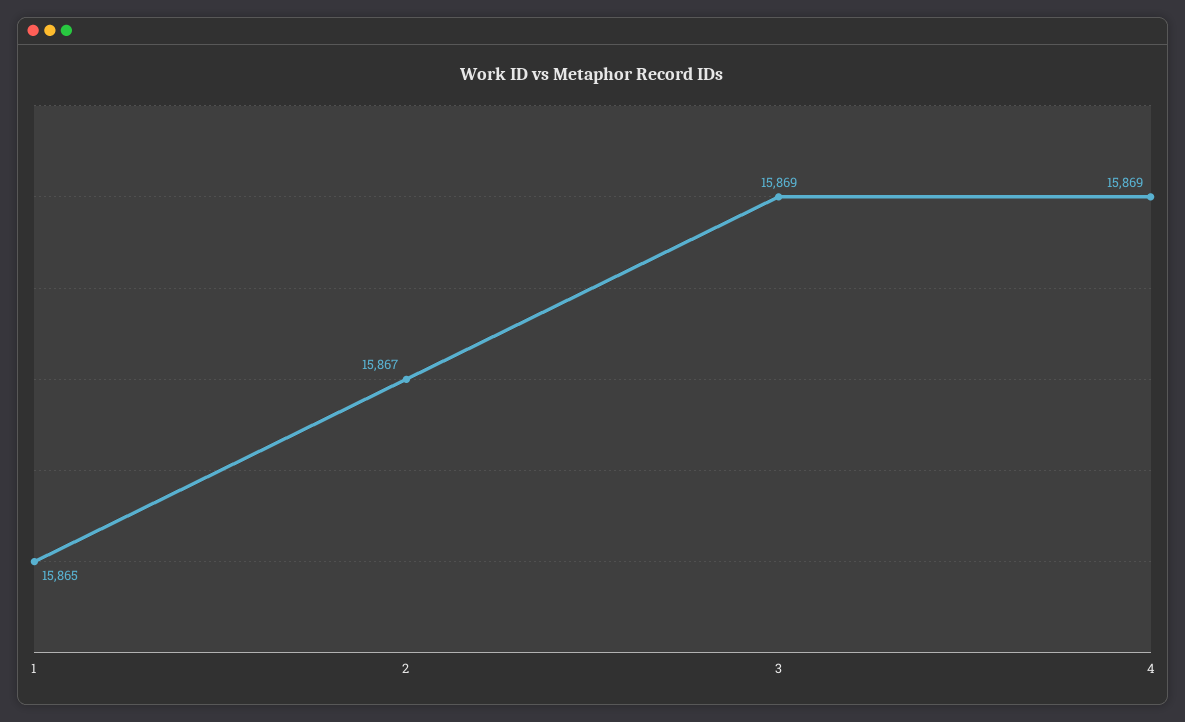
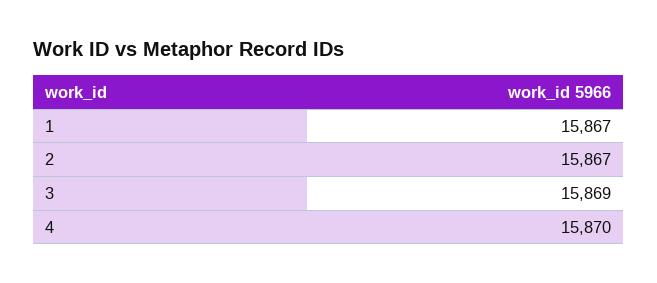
1: 15865 -> 15867
4: 15869 -> 15870

